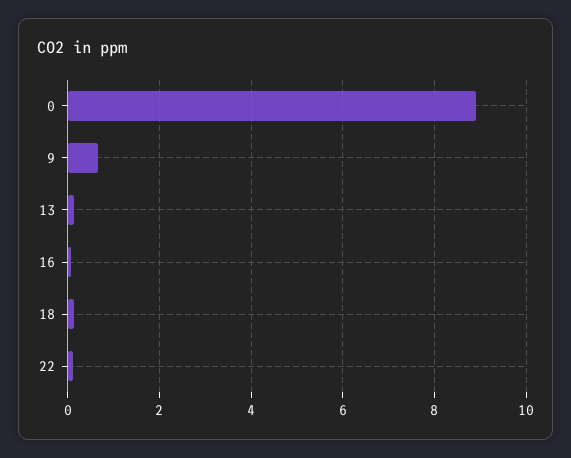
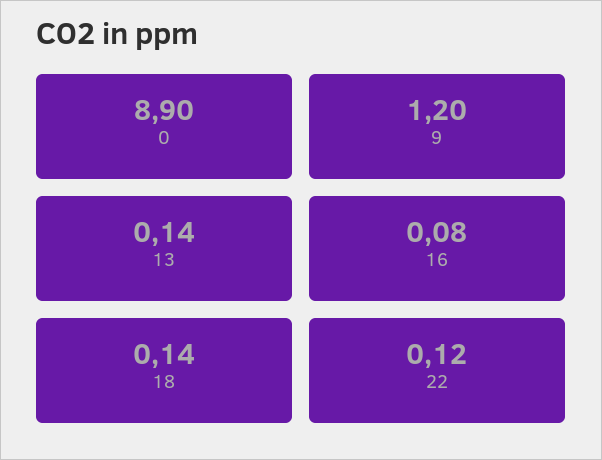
9: 0.6 -> 1.2

